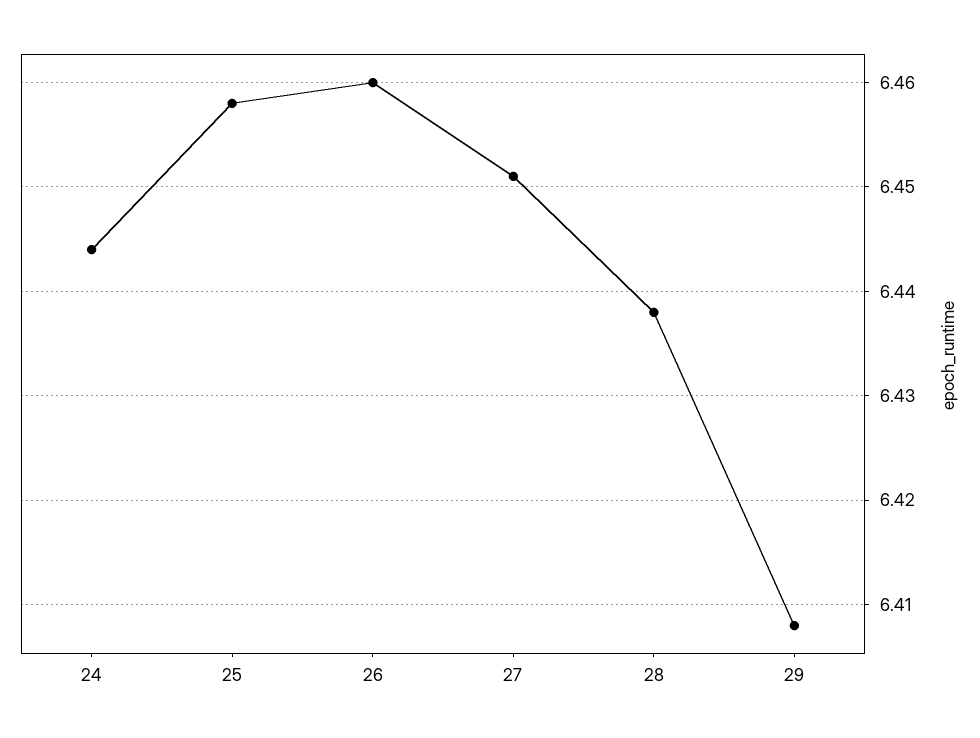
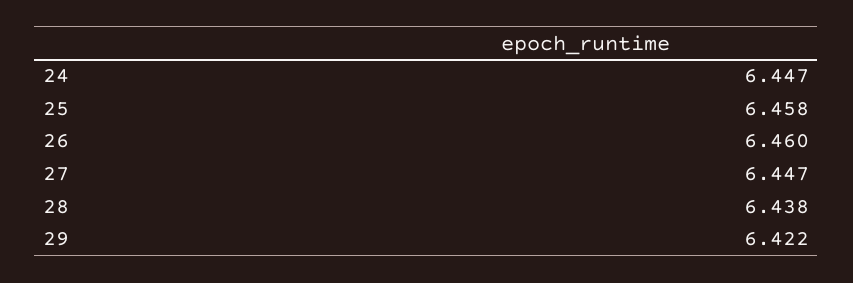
24: 6.444 -> 6.447
27: 6.451 -> 6.447
29: 6.408 -> 6.422

